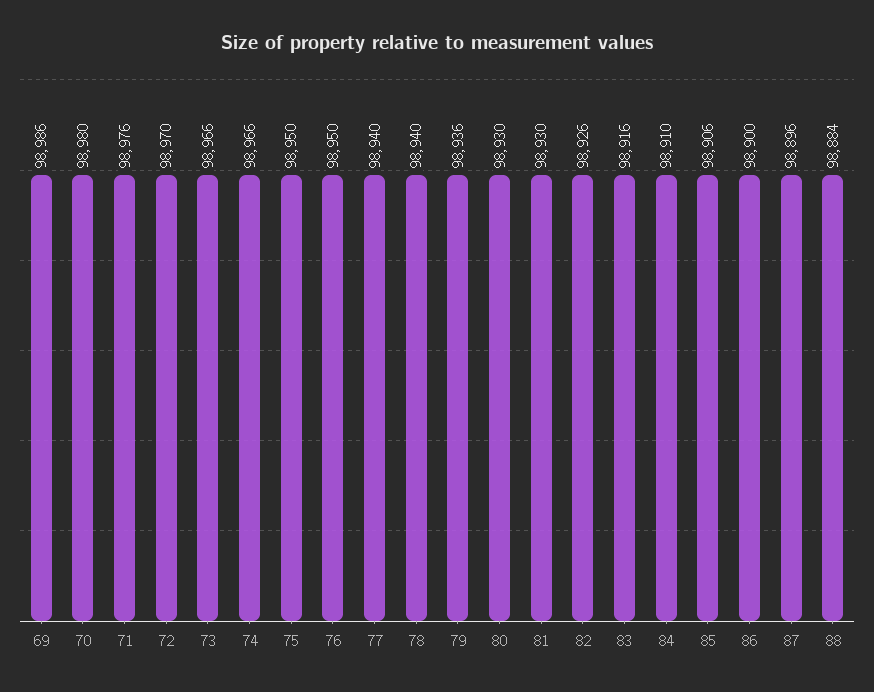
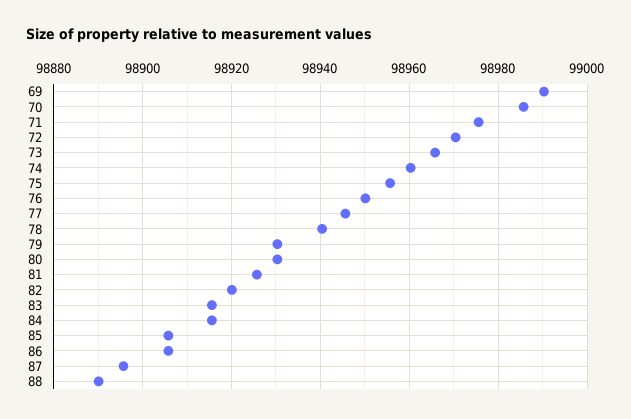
69: 98986 -> 98990
70: 98980 -> 98986
74: 98966 -> 98960
75: 98950 -> 98956
77: 98940 -> 98946
79: 98936 -> 98930
81: 98930 -> 98926
82: 98926 -> 98920
84: 98910 -> 98916
86: 98900 -> 98906
88: 98884 -> 98890

